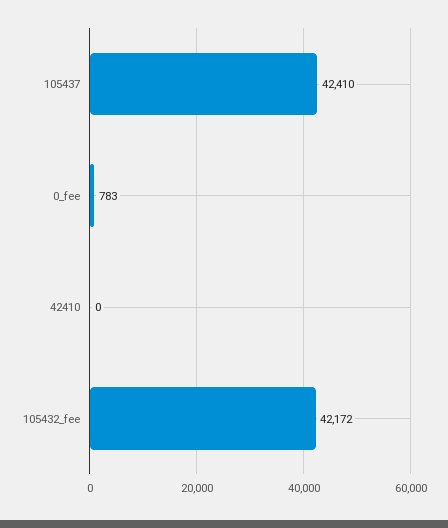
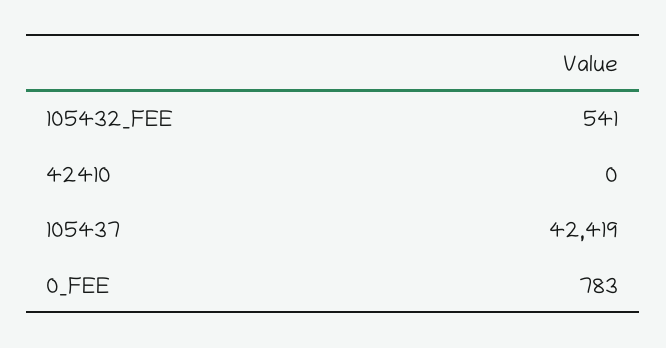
105437: 42410 -> 42419
105432_fee: 42172 -> 541

